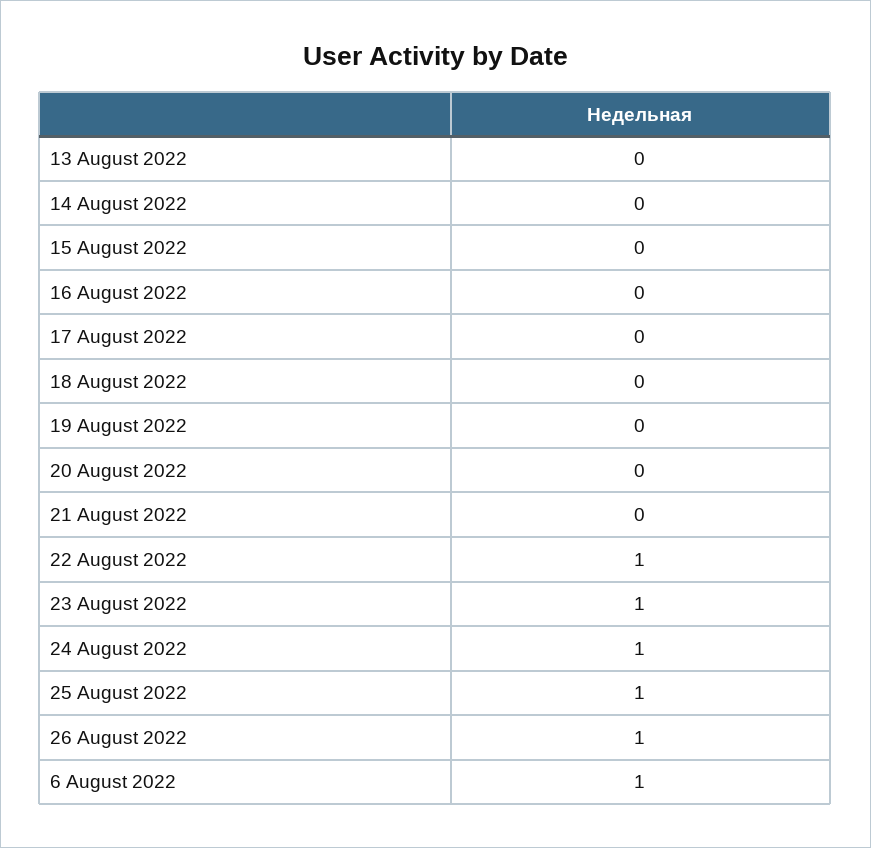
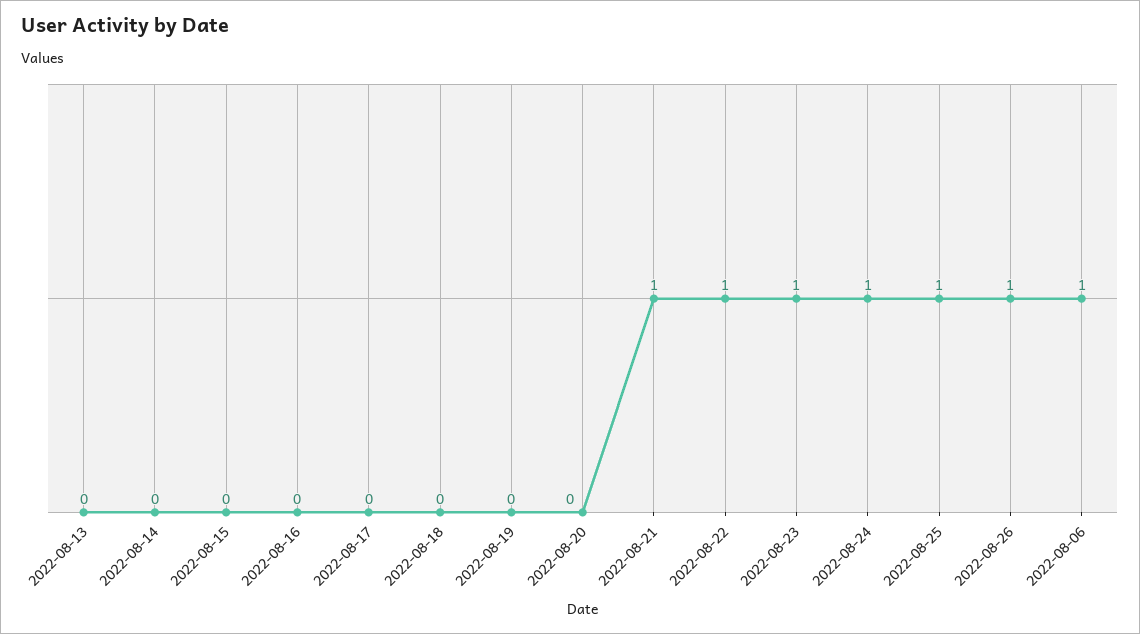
21 August 2022: 0 -> 1

